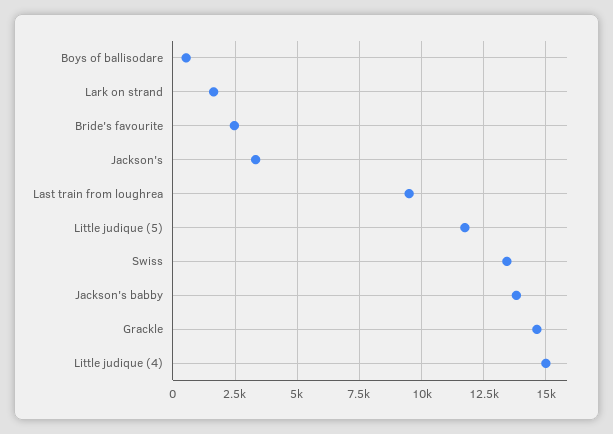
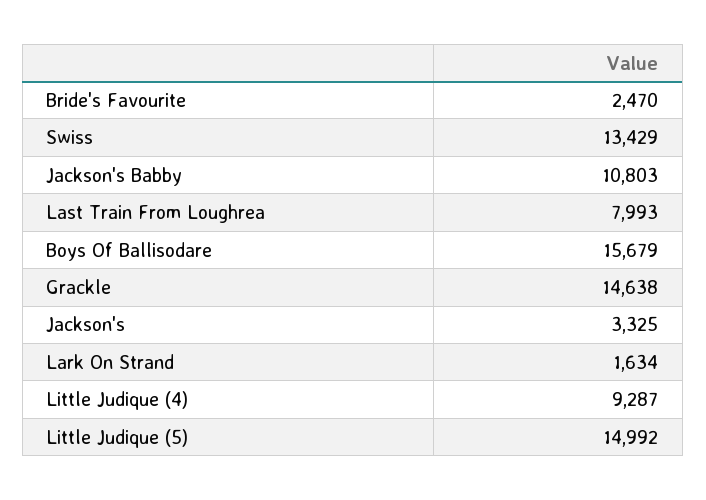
Boys of ballisodare: 500 -> 15679
Last train from loughrea: 9500 -> 7993
Little judique (5): 11750 -> 14992
Jackson's babby: 13750 -> 10803
Little judique (4): 15000 -> 9287

